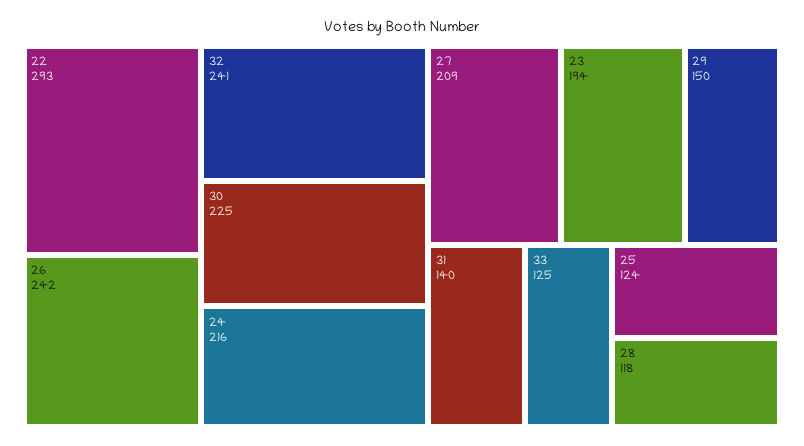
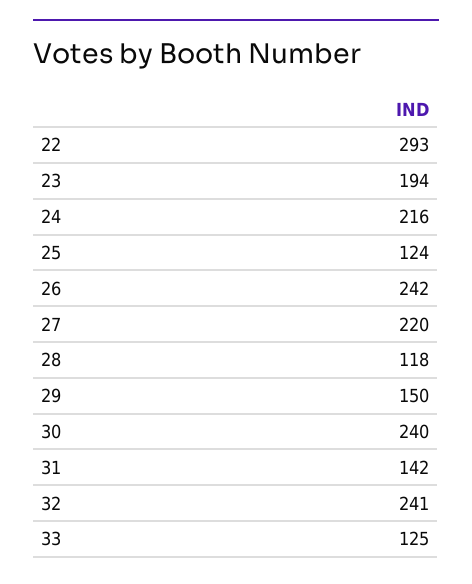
30: 225 -> 240
27: 209 -> 220
31: 140 -> 142

